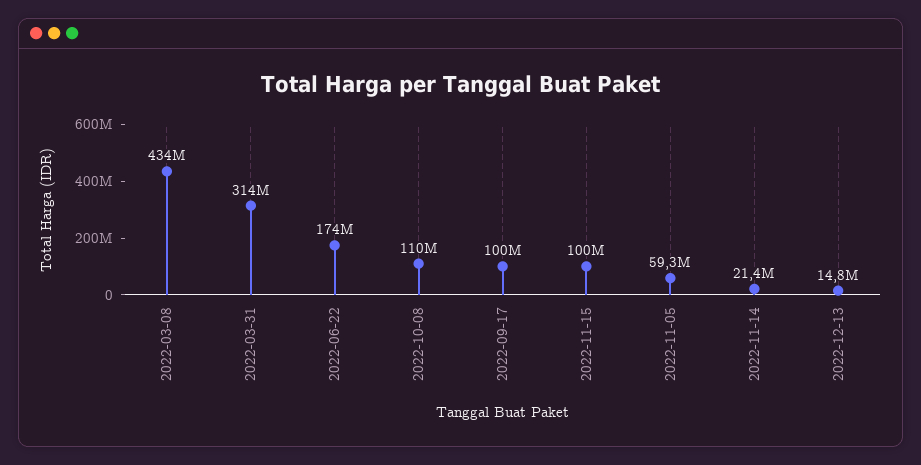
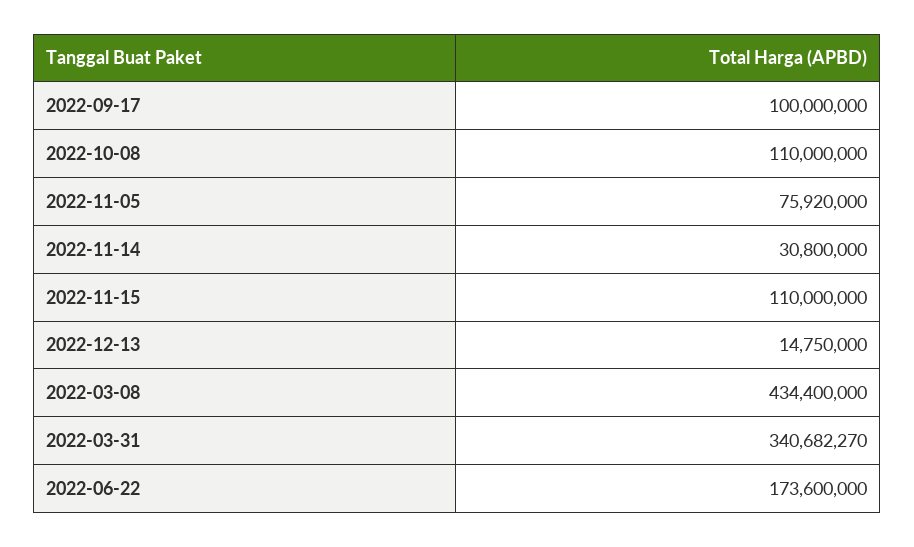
2022-03-31: 314000000 -> 340682270
2022-11-15: 100000000 -> 110000000
2022-11-05: 59300000 -> 75920000
2022-11-14: 21400000 -> 30800000

